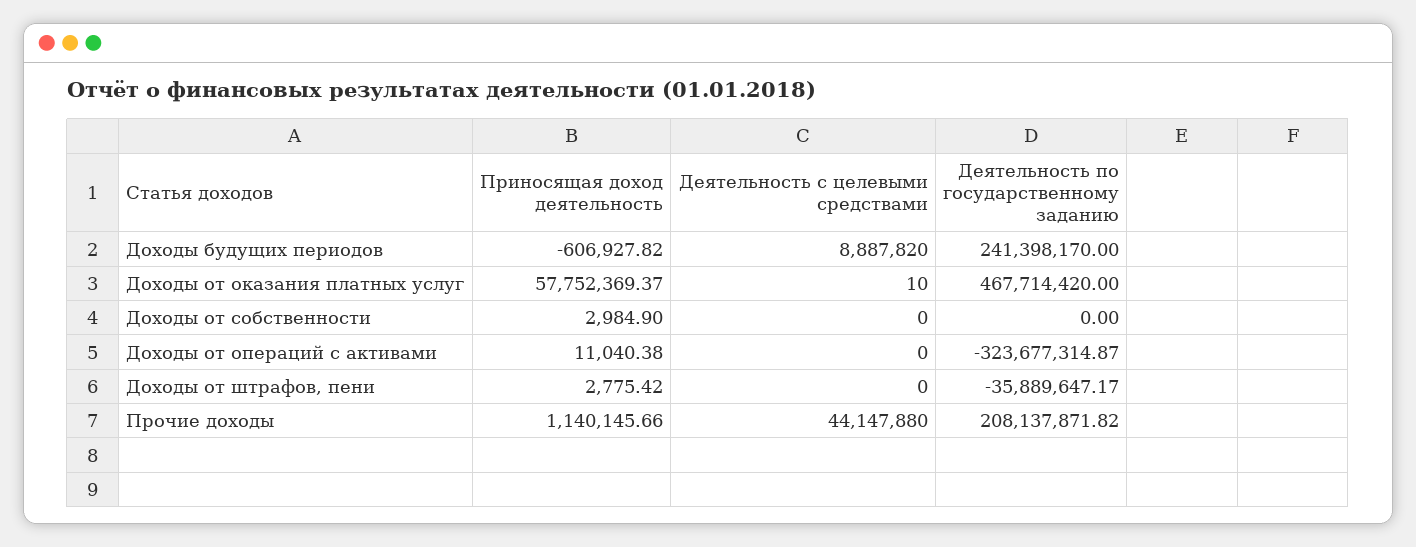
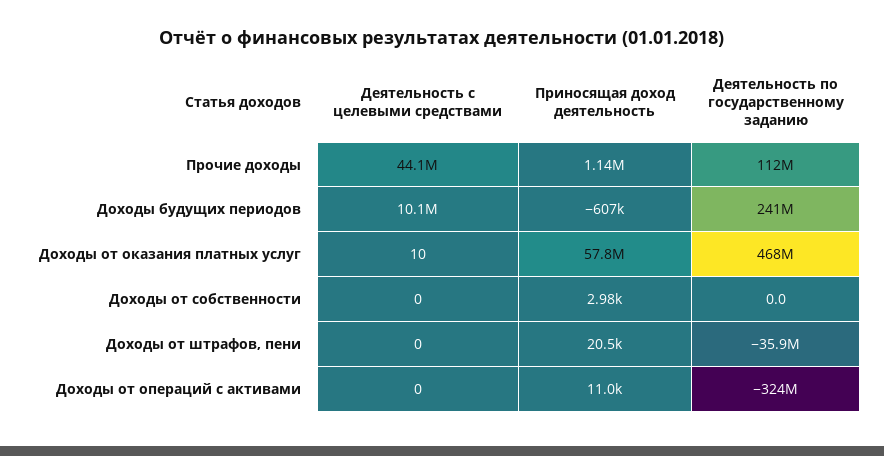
Деятельность с целевыми средствами, Доходы будущих периодов: 8887820 -> 10100000
Приносящая доход деятельность, Доходы от штрафов, пени: 2775.42 -> 20500
Деятельность по государственному заданию, Прочие доходы: 208137871.82 -> 112000000

